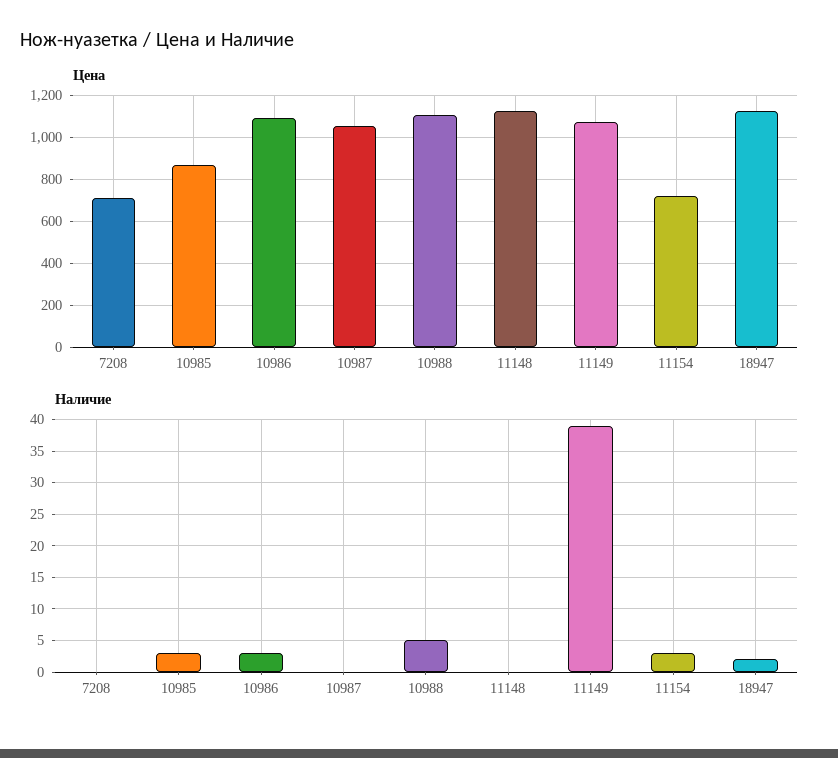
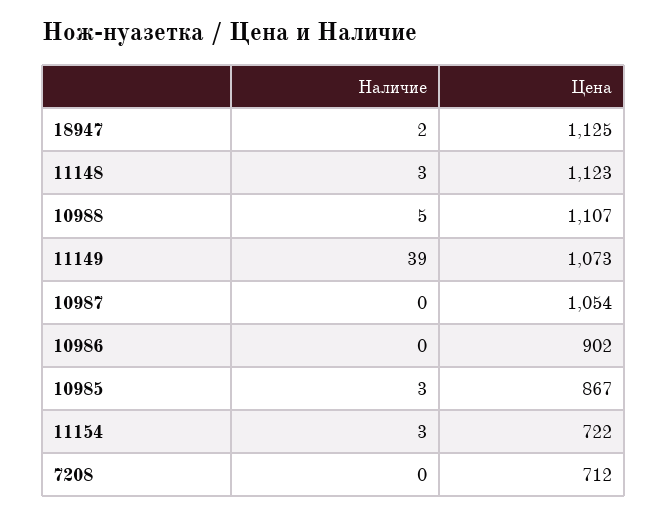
Цена, 10986: 1100 -> 902
Наличие, 10986: 3 -> 0
Наличие, 11148: 0 -> 3

